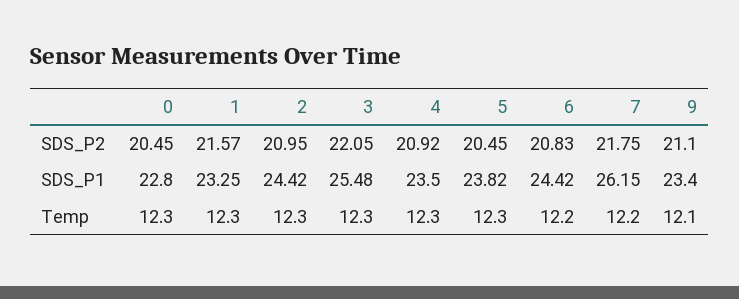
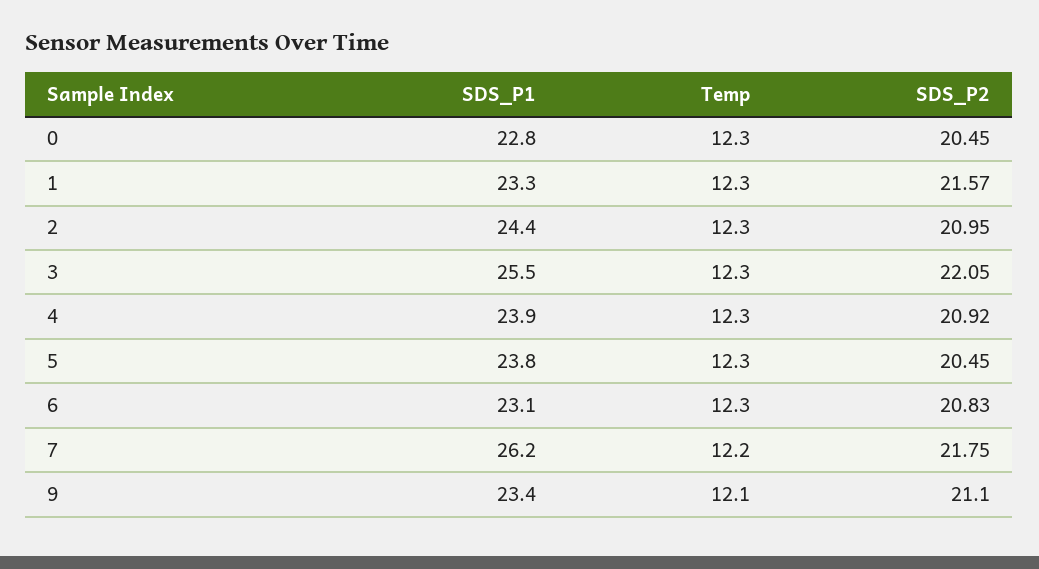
4, SDS_P1: 23.5 -> 23.9
6, SDS_P1: 24.42 -> 23.1
6, Temp: 12.2 -> 12.3

